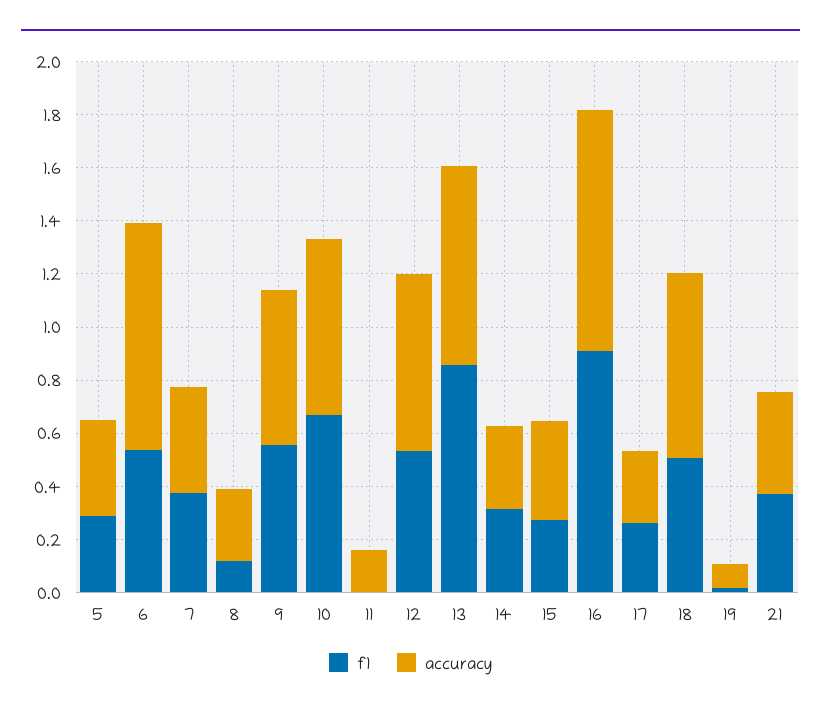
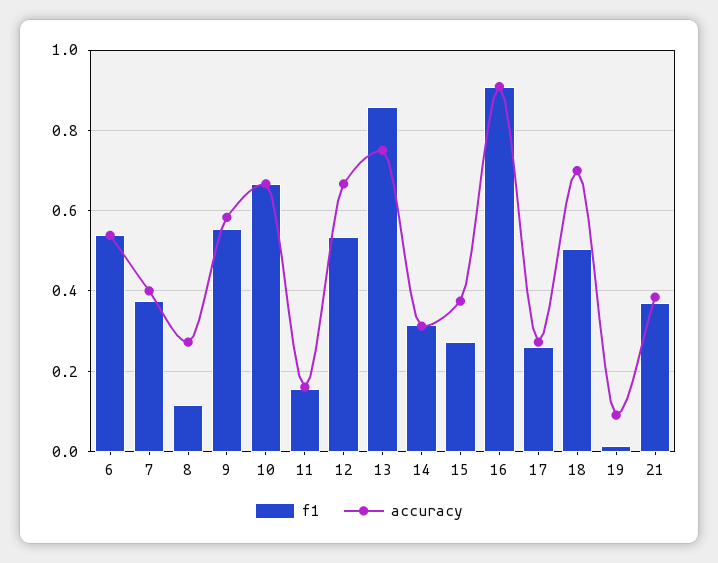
f1, 5: 0.3 -> none
accuracy, 5: 0.35 -> none
accuracy, 6: 0.85 -> 0.54
f1, 11: 0 -> 0.16

